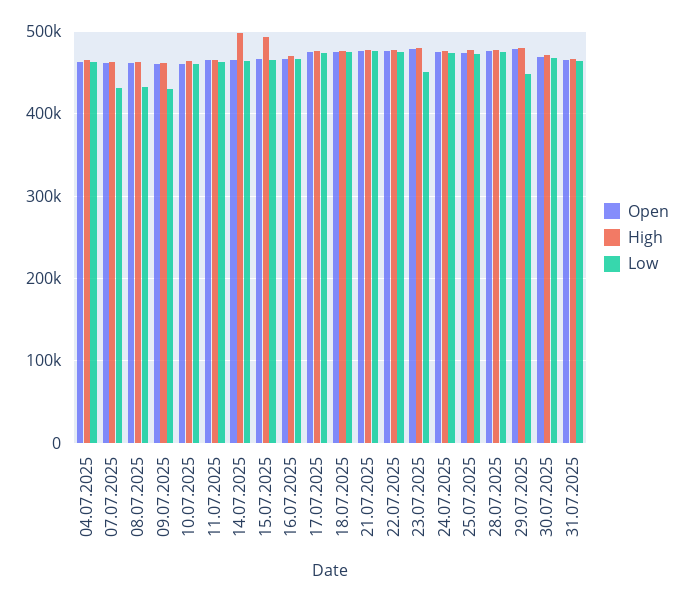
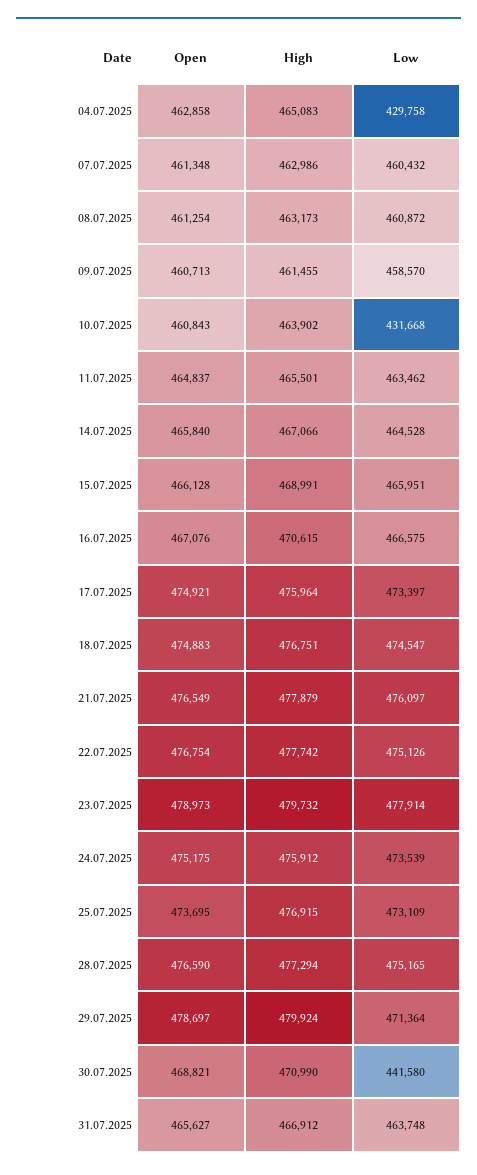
Low, 04.07.2025: 460000 -> 429758
Low, 07.07.2025: 430000 -> 460432
Low, 08.07.2025: 430000 -> 460872
Low, 09.07.2025: 430000 -> 458570
Low, 10.07.2025: 460000 -> 431668
High, 14.07.2025: 500000 -> 467066
High, 15.07.2025: 490000 -> 468991
Low, 23.07.2025: 450000 -> 477914
Low, 29.07.2025: 450000 -> 471364
Low, 30.07.2025: 470000 -> 441580

